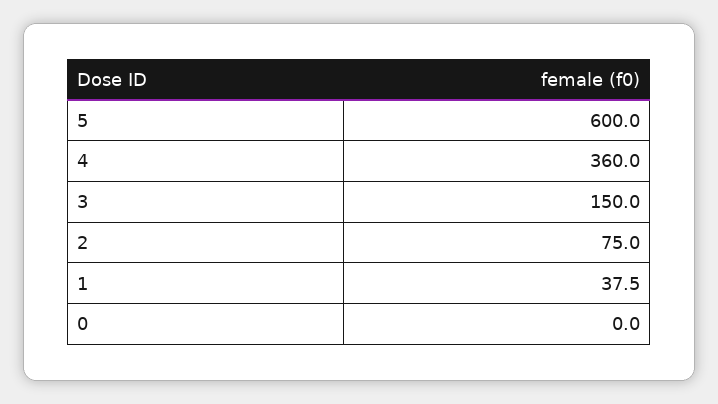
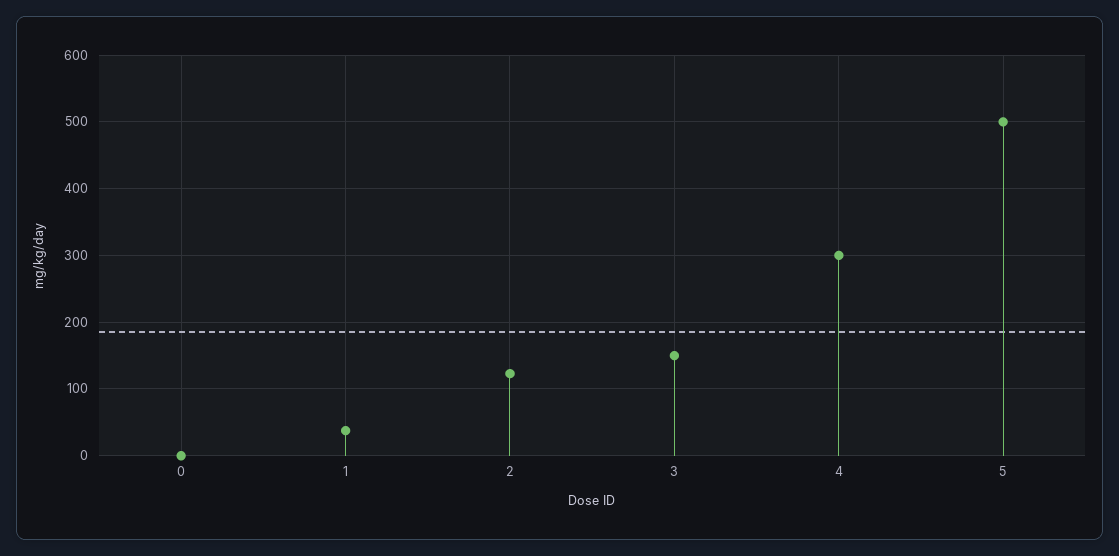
5: 600 -> 500
4: 360 -> 300
2: 75 -> 120

